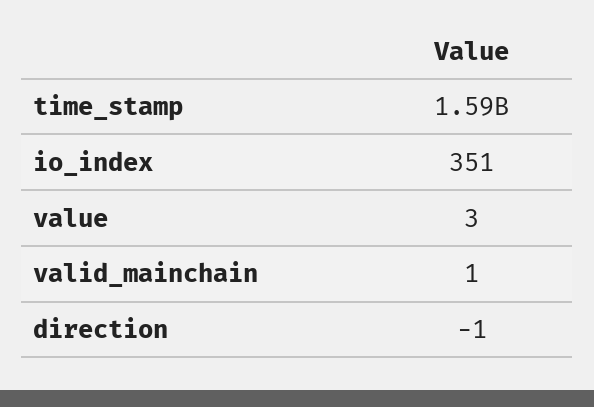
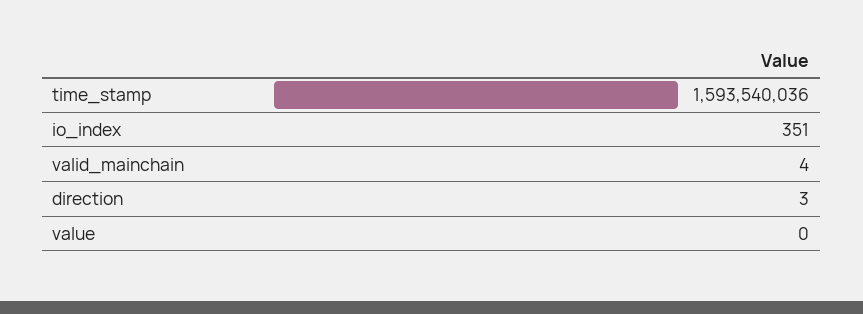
value: 3 -> 0
valid_mainchain: 1 -> 4
direction: -1 -> 3

